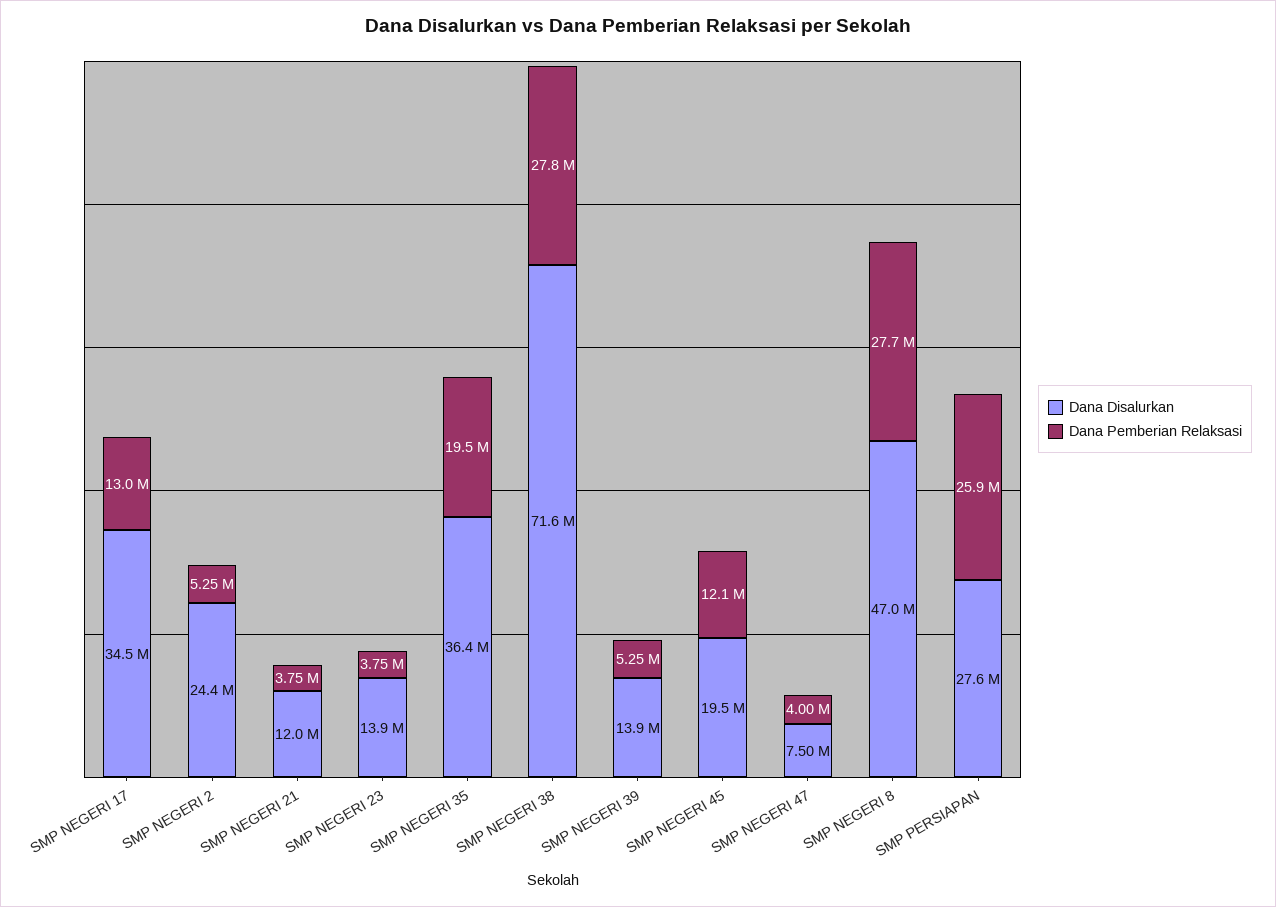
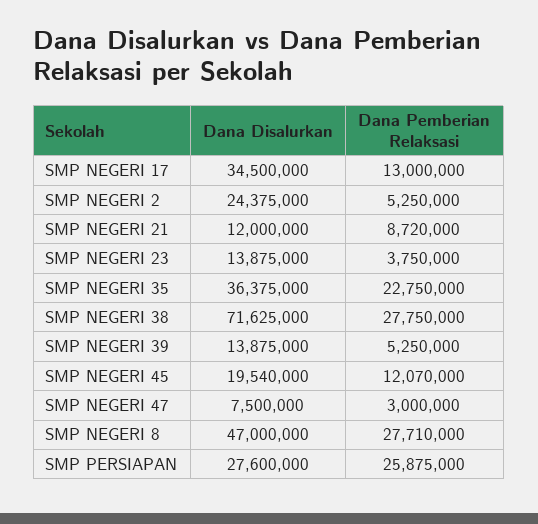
Dana Pemberian Relaksasi, SMP NEGERI 21: 3750000 -> 8720000
Dana Pemberian Relaksasi, SMP NEGERI 35: 19500000 -> 22750000
Dana Pemberian Relaksasi, SMP NEGERI 47: 4000000 -> 3000000

